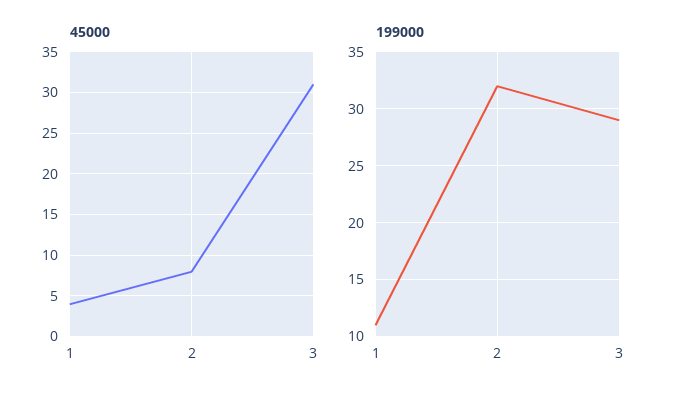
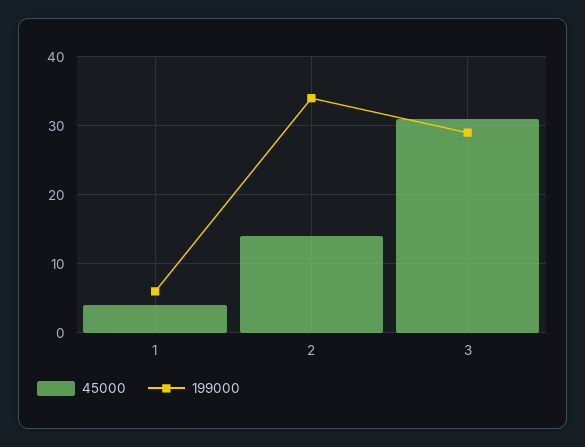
45000, 2: 8 -> 14
199000, 1: 11 -> 6
199000, 2: 32 -> 34

